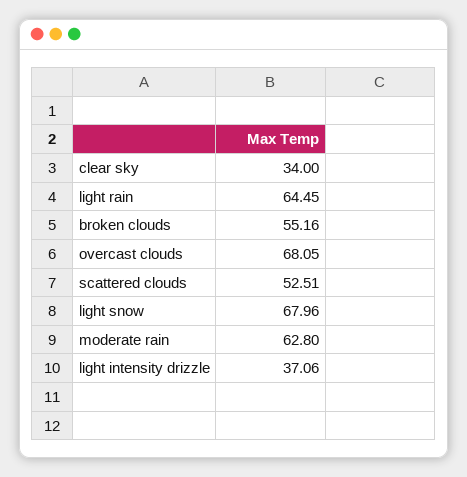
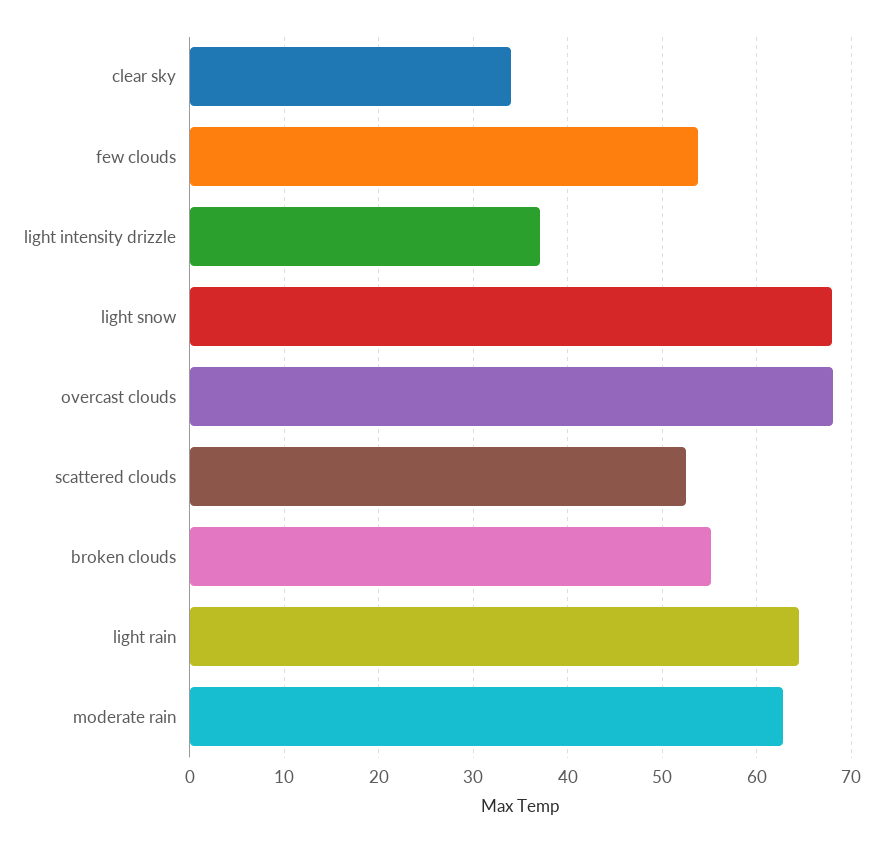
few clouds: none -> 54

